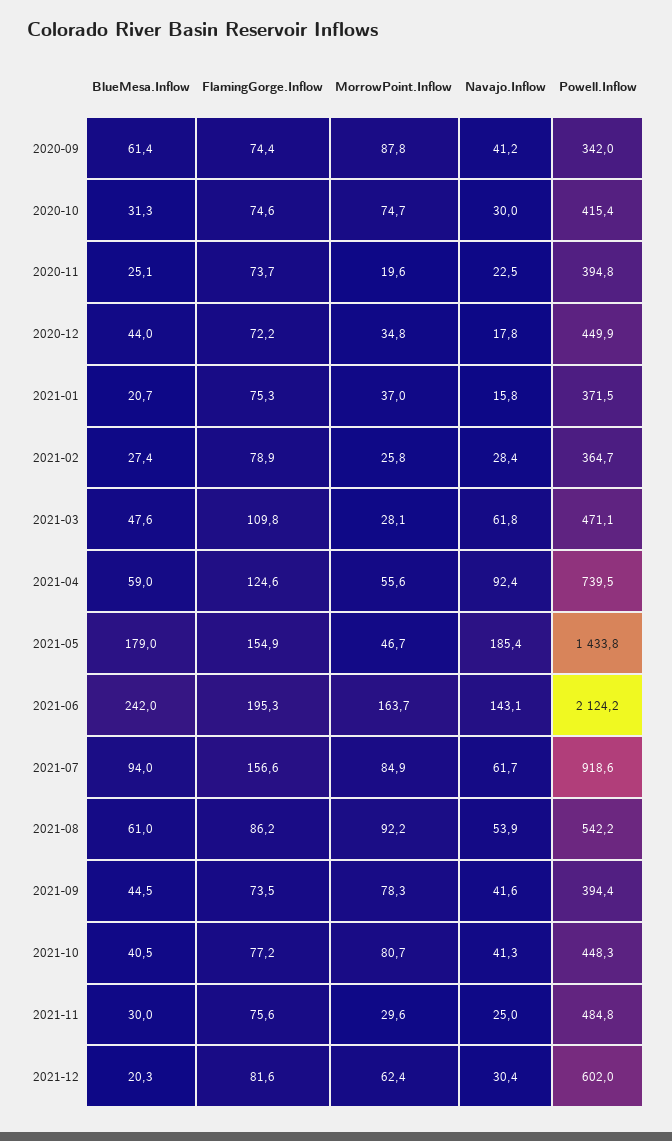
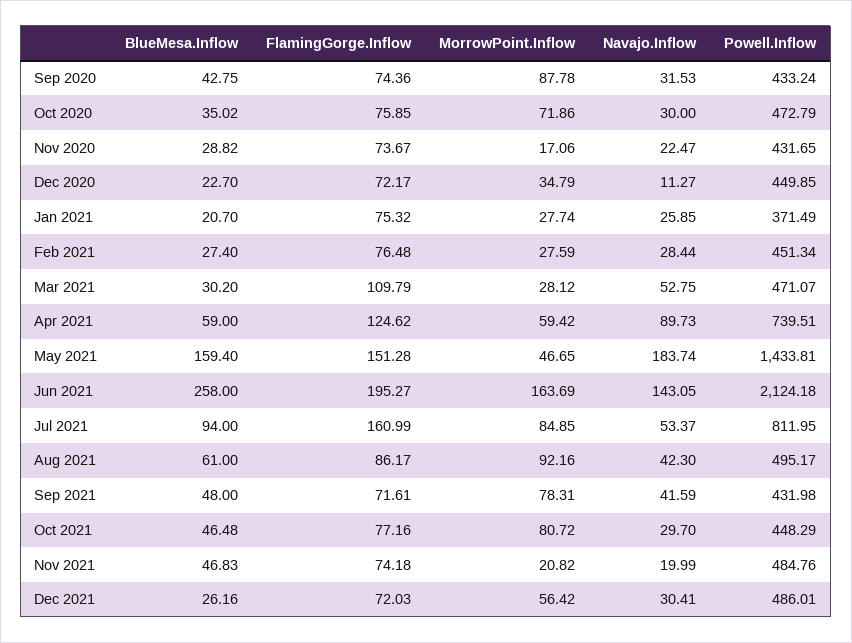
BlueMesa.Inflow, 2020-09: 61.4 -> 42.75
Navajo.Inflow, 2020-09: 41.2 -> 31.53
Powell.Inflow, 2020-09: 342 -> 433.24
BlueMesa.Inflow, 2020-10: 31.3 -> 35.02
FlamingGorge.Inflow, 2020-10: 74.6 -> 75.85
MorrowPoint.Inflow, 2020-10: 74.7 -> 71.86
Powell.Inflow, 2020-10: 415.4 -> 472.79
BlueMesa.Inflow, 2020-11: 25.1 -> 28.82
MorrowPoint.Inflow, 2020-11: 19.6 -> 17.06
Powell.Inflow, 2020-11: 394.8 -> 431.65
BlueMesa.Inflow, 2020-12: 44 -> 22.7
Navajo.Inflow, 2020-12: 17.8 -> 11.27
MorrowPoint.Inflow, 2021-01: 37 -> 27.74
Navajo.Inflow, 2021-01: 15.8 -> 25.85
FlamingGorge.Inflow, 2021-02: 78.9 -> 76.48
MorrowPoint.Inflow, 2021-02: 25.8 -> 27.59
Powell.Inflow, 2021-02: 364.7 -> 451.34
BlueMesa.Inflow, 2021-03: 47.6 -> 30.2
Navajo.Inflow, 2021-03: 61.8 -> 52.75
MorrowPoint.Inflow, 2021-04: 55.6 -> 59.42
Navajo.Inflow, 2021-04: 92.4 -> 89.73
BlueMesa.Inflow, 2021-05: 179 -> 159.4
FlamingGorge.Inflow, 2021-05: 154.9 -> 151.28
Navajo.Inflow, 2021-05: 185.4 -> 183.74
BlueMesa.Inflow, 2021-06: 242 -> 258
FlamingGorge.Inflow, 2021-07: 156.6 -> 160.99
Navajo.Inflow, 2021-07: 61.7 -> 53.37
Powell.Inflow, 2021-07: 918.6 -> 811.95
Navajo.Inflow, 2021-08: 53.9 -> 42.3
Powell.Inflow, 2021-08: 542.2 -> 495.17
BlueMesa.Inflow, 2021-09: 44.5 -> 48
FlamingGorge.Inflow, 2021-09: 73.5 -> 71.61
Powell.Inflow, 2021-09: 394.4 -> 431.98
BlueMesa.Inflow, 2021-10: 40.5 -> 46.48
Navajo.Inflow, 2021-10: 41.3 -> 29.7
BlueMesa.Inflow, 2021-11: 30 -> 46.83
FlamingGorge.Inflow, 2021-11: 75.6 -> 74.18
MorrowPoint.Inflow, 2021-11: 29.6 -> 20.82
Navajo.Inflow, 2021-11: 25 -> 19.99
BlueMesa.Inflow, 2021-12: 20.3 -> 26.16
FlamingGorge.Inflow, 2021-12: 81.6 -> 72.03
MorrowPoint.Inflow, 2021-12: 62.4 -> 56.42
Powell.Inflow, 2021-12: 602 -> 486.01

